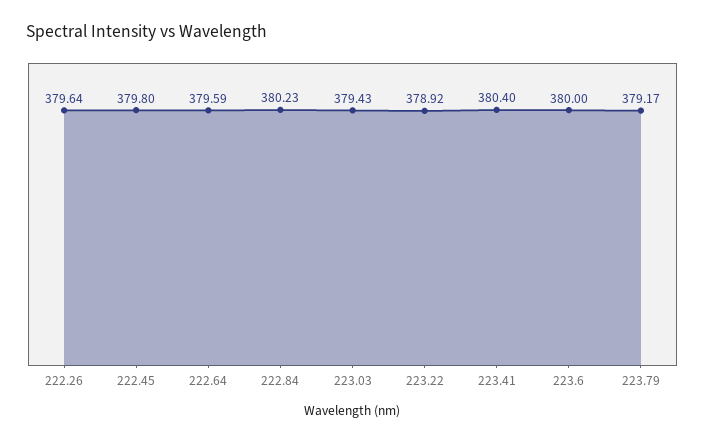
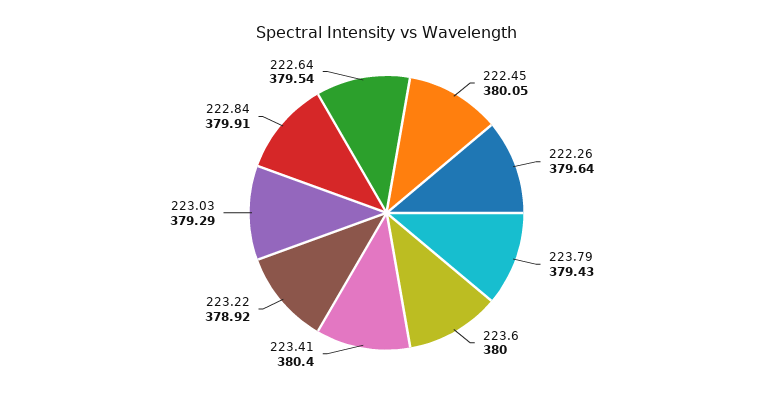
222.45: 379.8 -> 380.05
222.64: 379.59 -> 379.54
222.84: 380.23 -> 379.91
223.03: 379.43 -> 379.29
223.79: 379.17 -> 379.43

